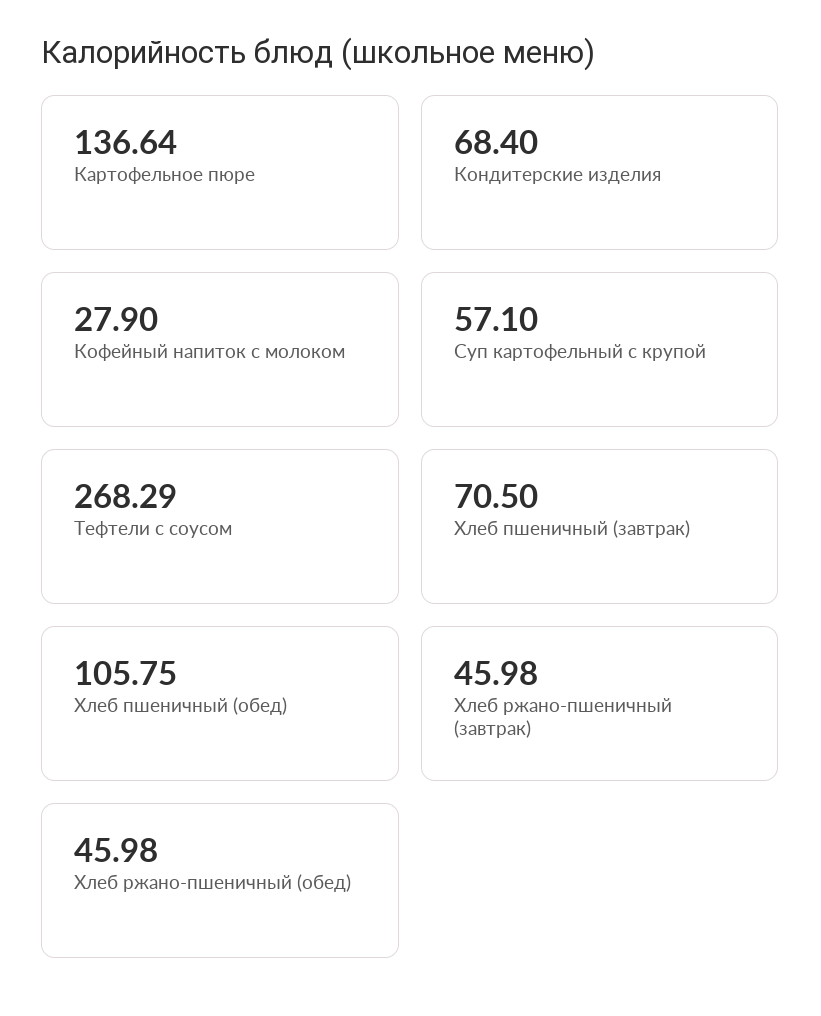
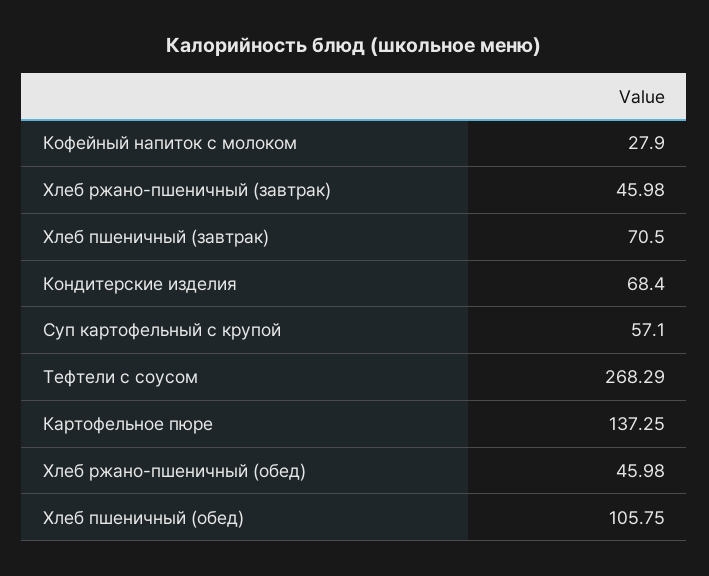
Картофельное пюре: 136.64 -> 137.25

